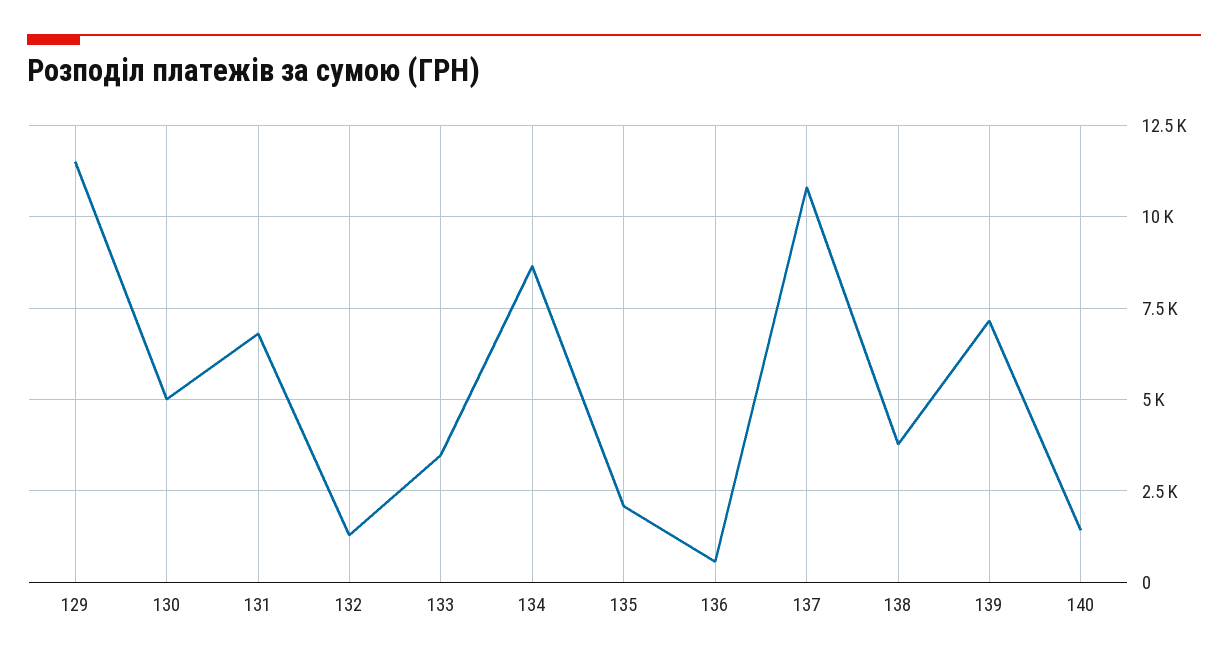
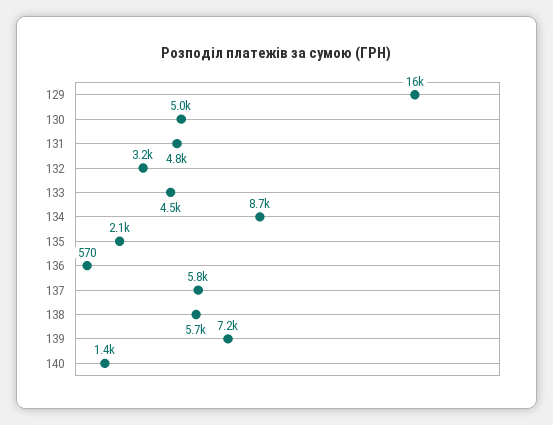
129: 11500 -> 16000
131: 6750 -> 4800
132: 1250 -> 3200
133: 3500 -> 4500
137: 10750 -> 5800
138: 3750 -> 5700

